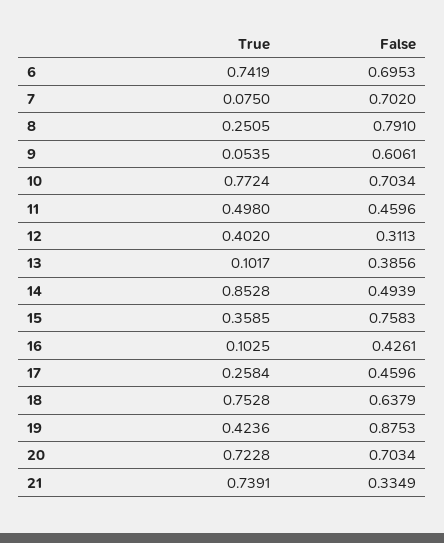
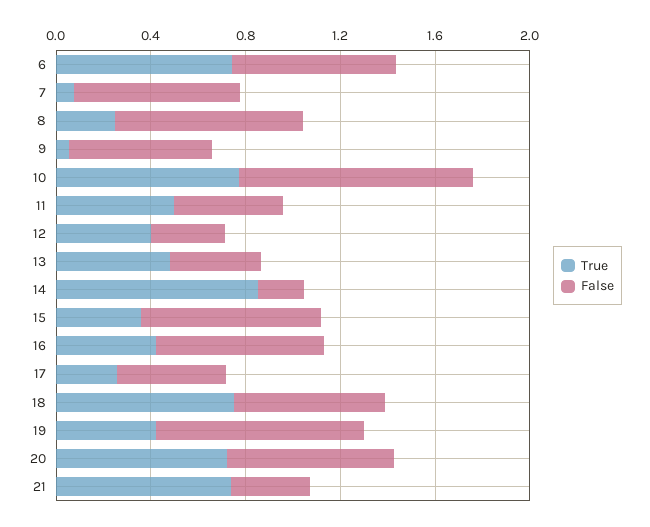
False, 10: 0.7034 -> 1
True, 13: 0.1017 -> 0.5
False, 14: 0.4939 -> 0.2
True, 16: 0.1025 -> 0.4
False, 16: 0.4261 -> 0.7

